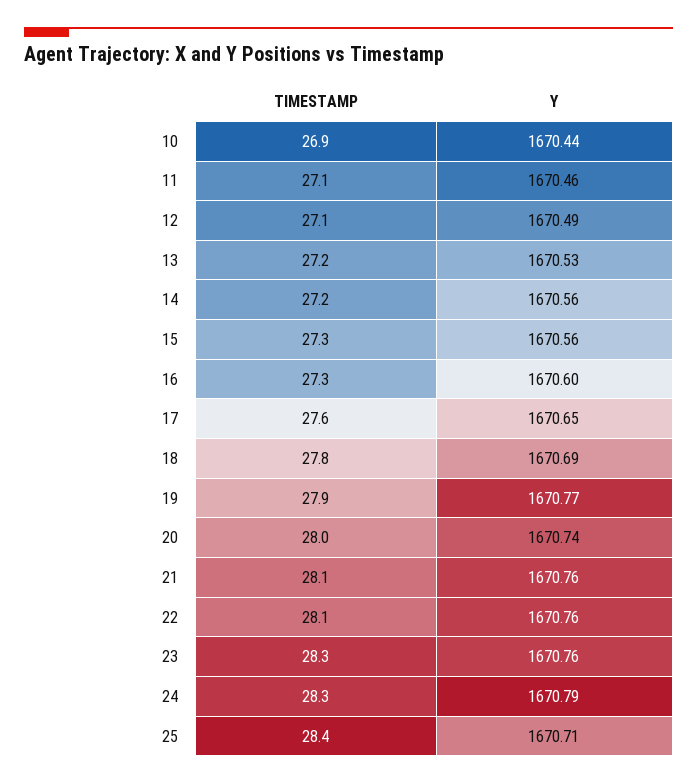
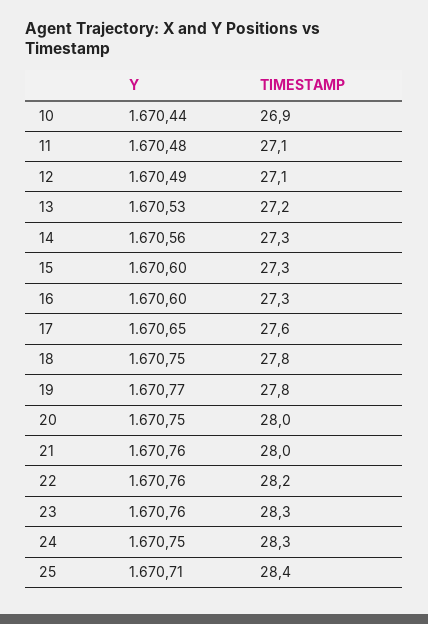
Y, 11: 1670.46 -> 1670.48
TIMESTAMP, 14: 27.2 -> 27.3
Y, 15: 1670.56 -> 1670.6
Y, 18: 1670.69 -> 1670.75
TIMESTAMP, 19: 27.9 -> 27.8
Y, 20: 1670.74 -> 1670.75
TIMESTAMP, 21: 28.1 -> 28
TIMESTAMP, 22: 28.1 -> 28.2
Y, 24: 1670.79 -> 1670.75

